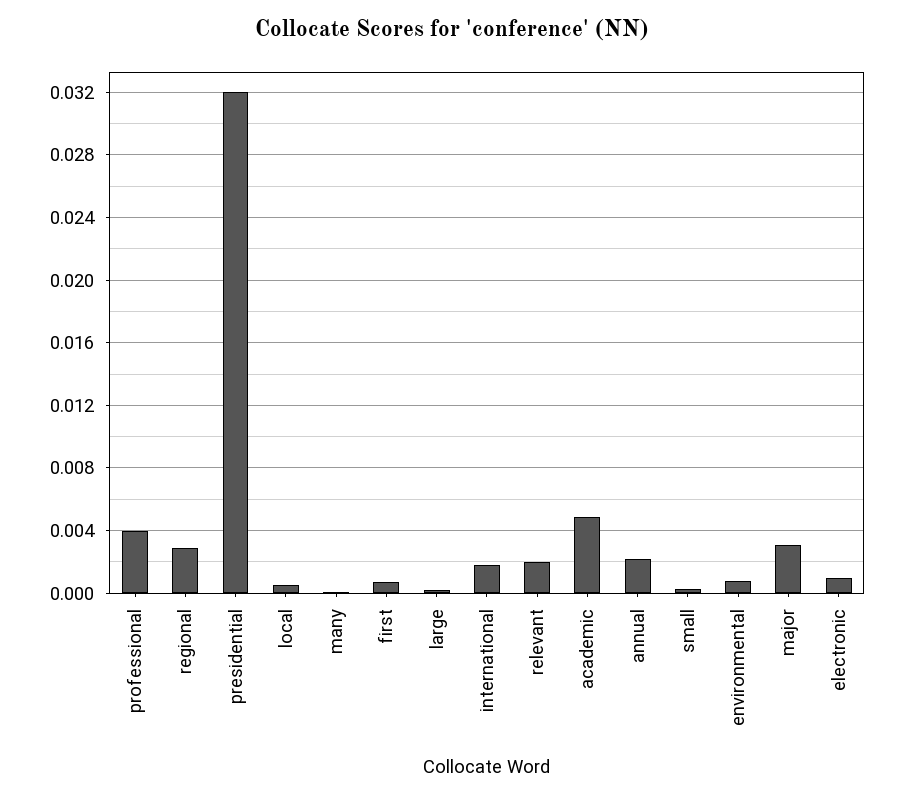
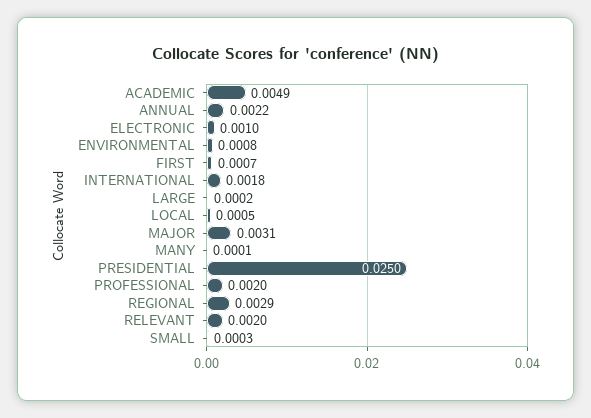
professional: 0.004 -> 0.002
presidential: 0.032 -> 0.025

